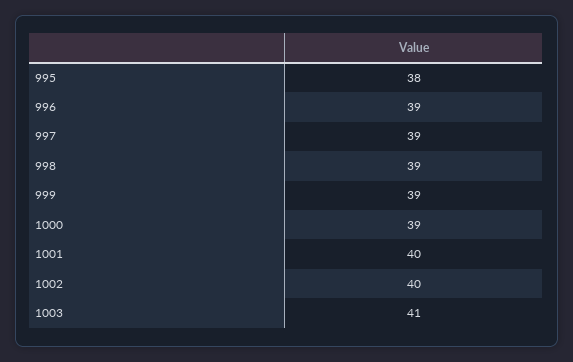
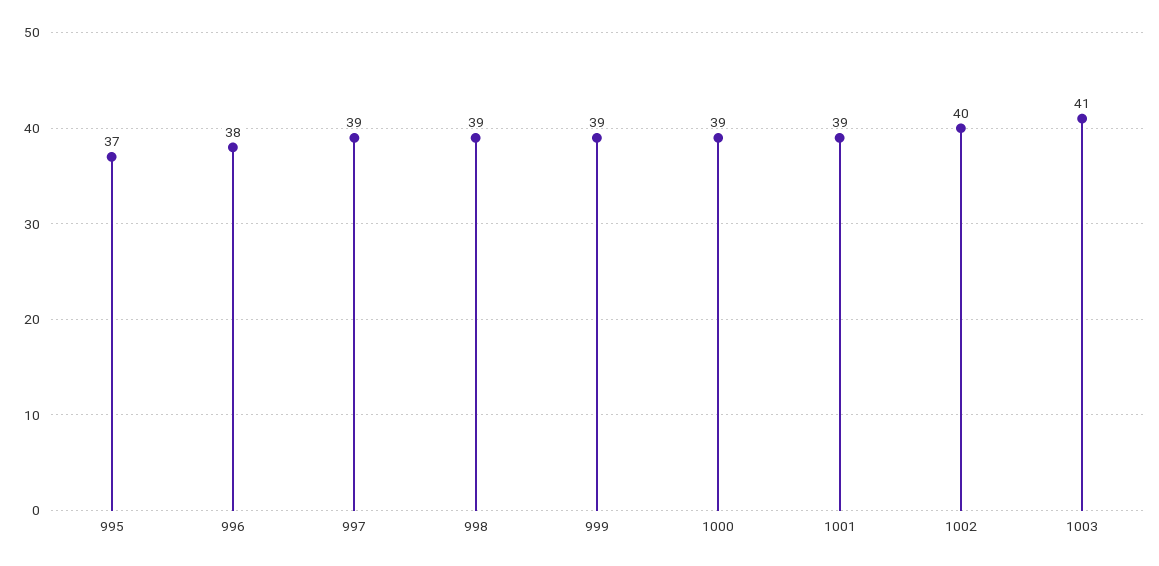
995: 38 -> 37
996: 39 -> 38
1001: 40 -> 39

